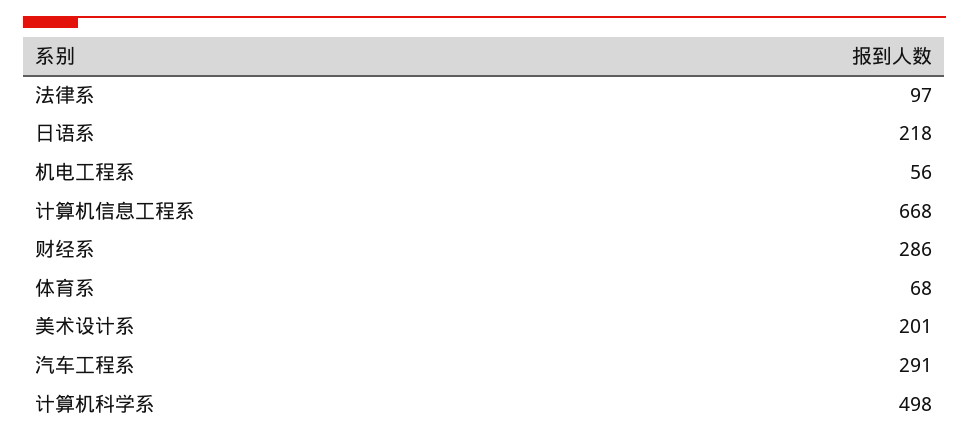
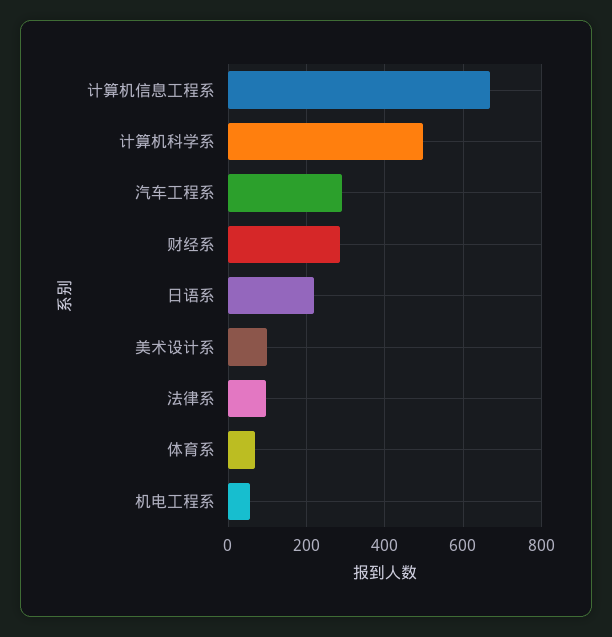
美术设计系: 201 -> 100

